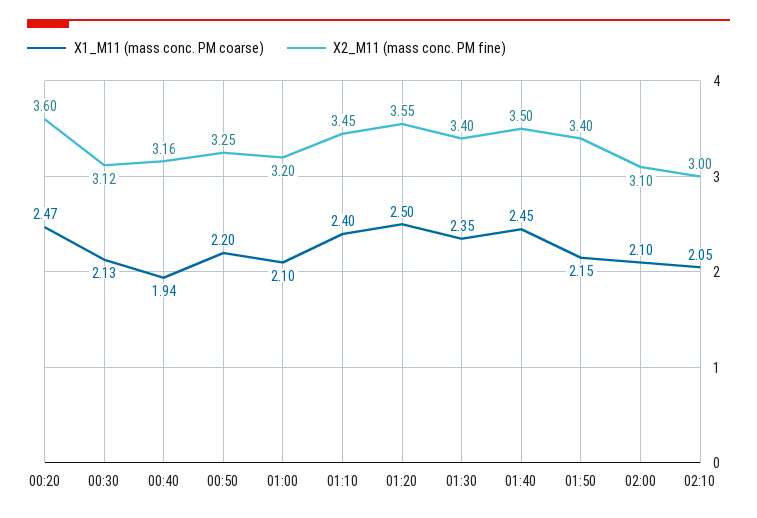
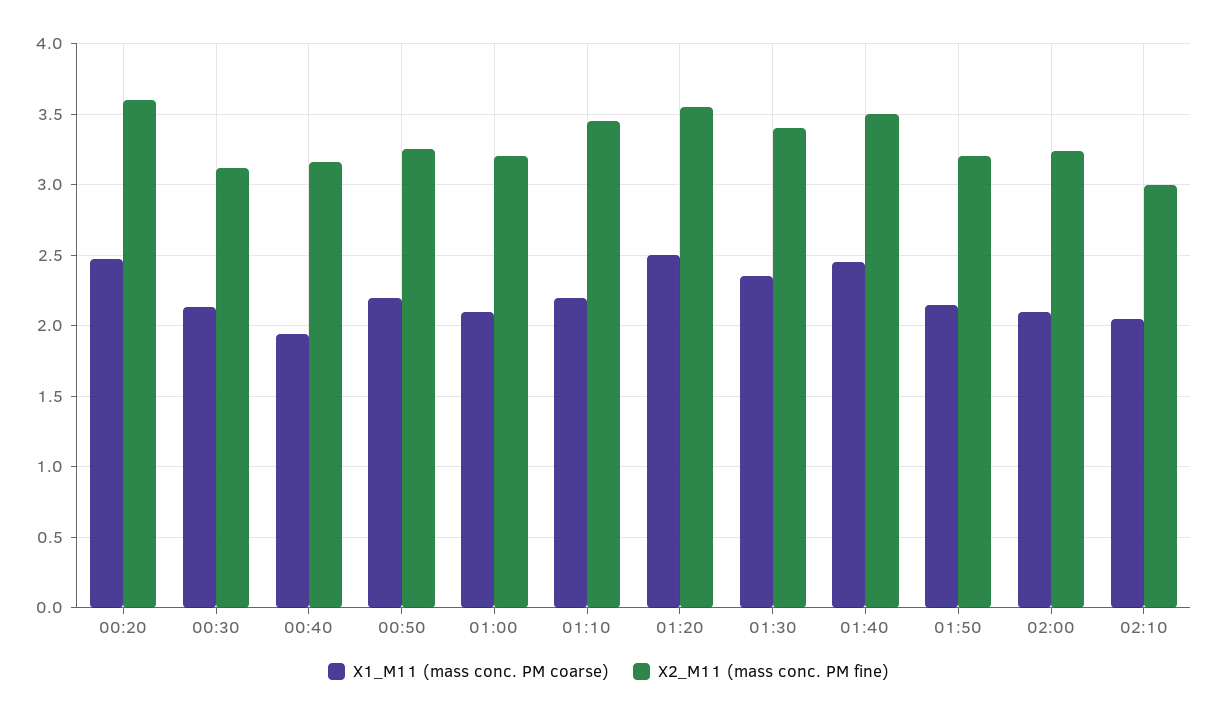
X1_M11 (mass conc. PM coarse), 01:10: 2.4 -> 2.2
X2_M11 (mass conc. PM fine), 01:50: 3.4 -> 3.2
X2_M11 (mass conc. PM fine), 02:00: 3.1 -> 3.25

